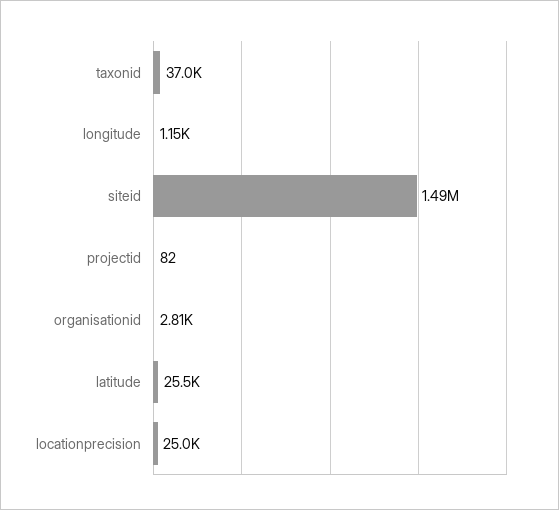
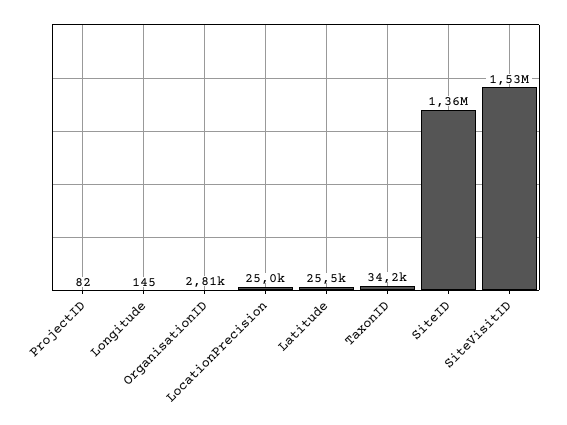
taxonid: 37000 -> 34200
longitude: 1150 -> 145
siteid: 1490000 -> 1360000
SiteVisitID: none -> 1530000

